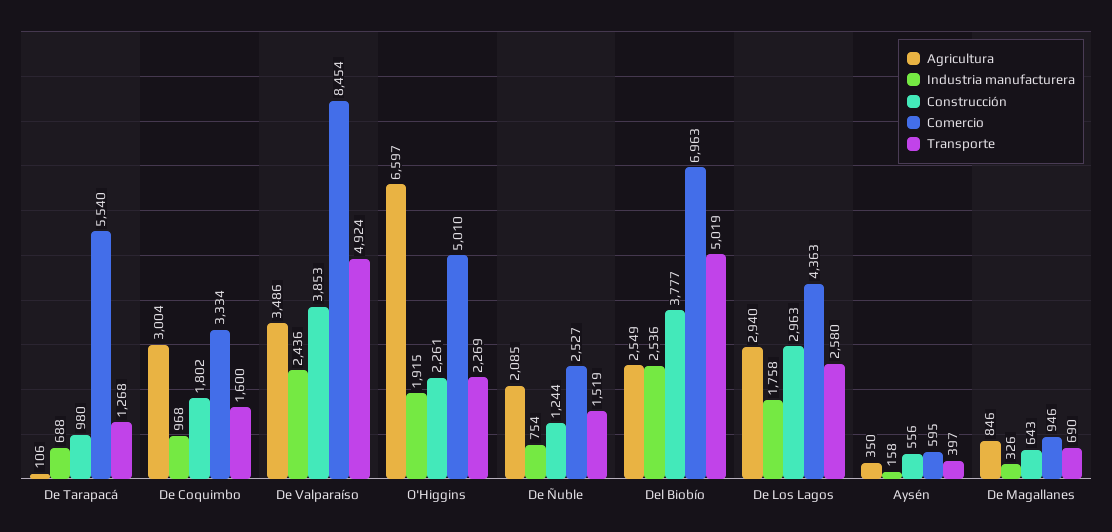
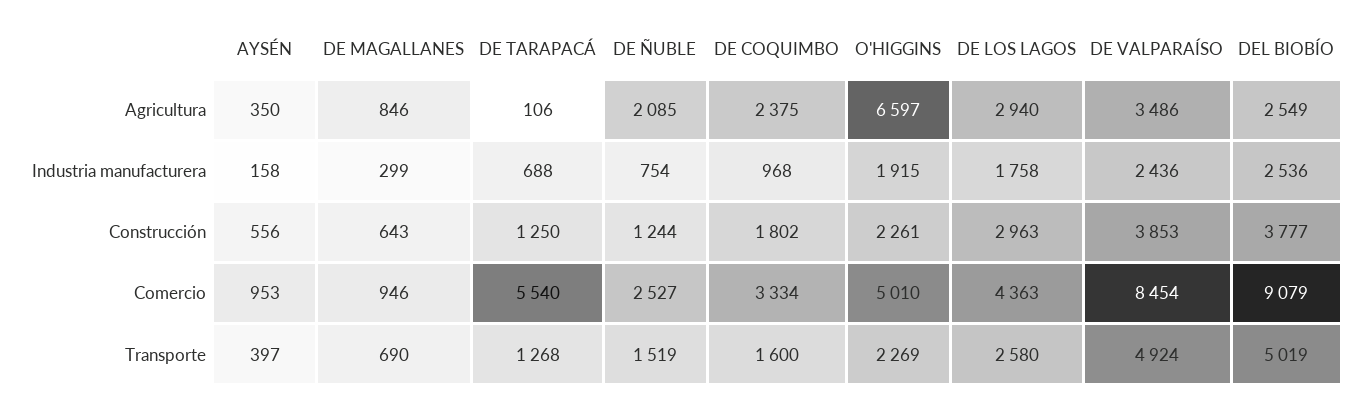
Construcción, De Tarapacá: 980 -> 1250
Agricultura, De Coquimbo: 3004 -> 2375
Comercio, Del Biobío: 6963 -> 9079
Comercio, Aysén: 595 -> 953
Industria manufacturera, De Magallanes: 326 -> 299

